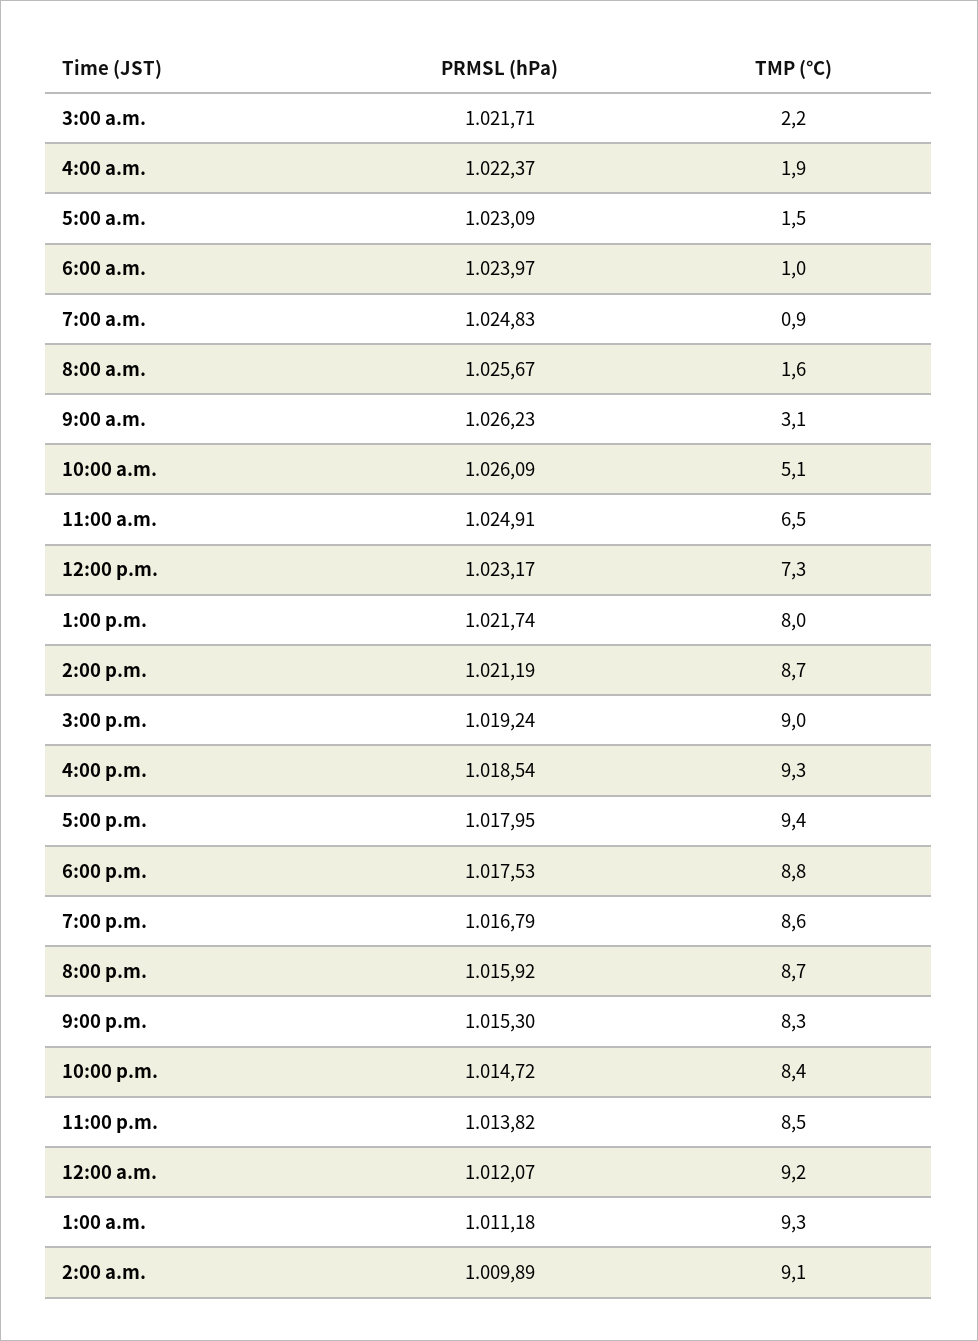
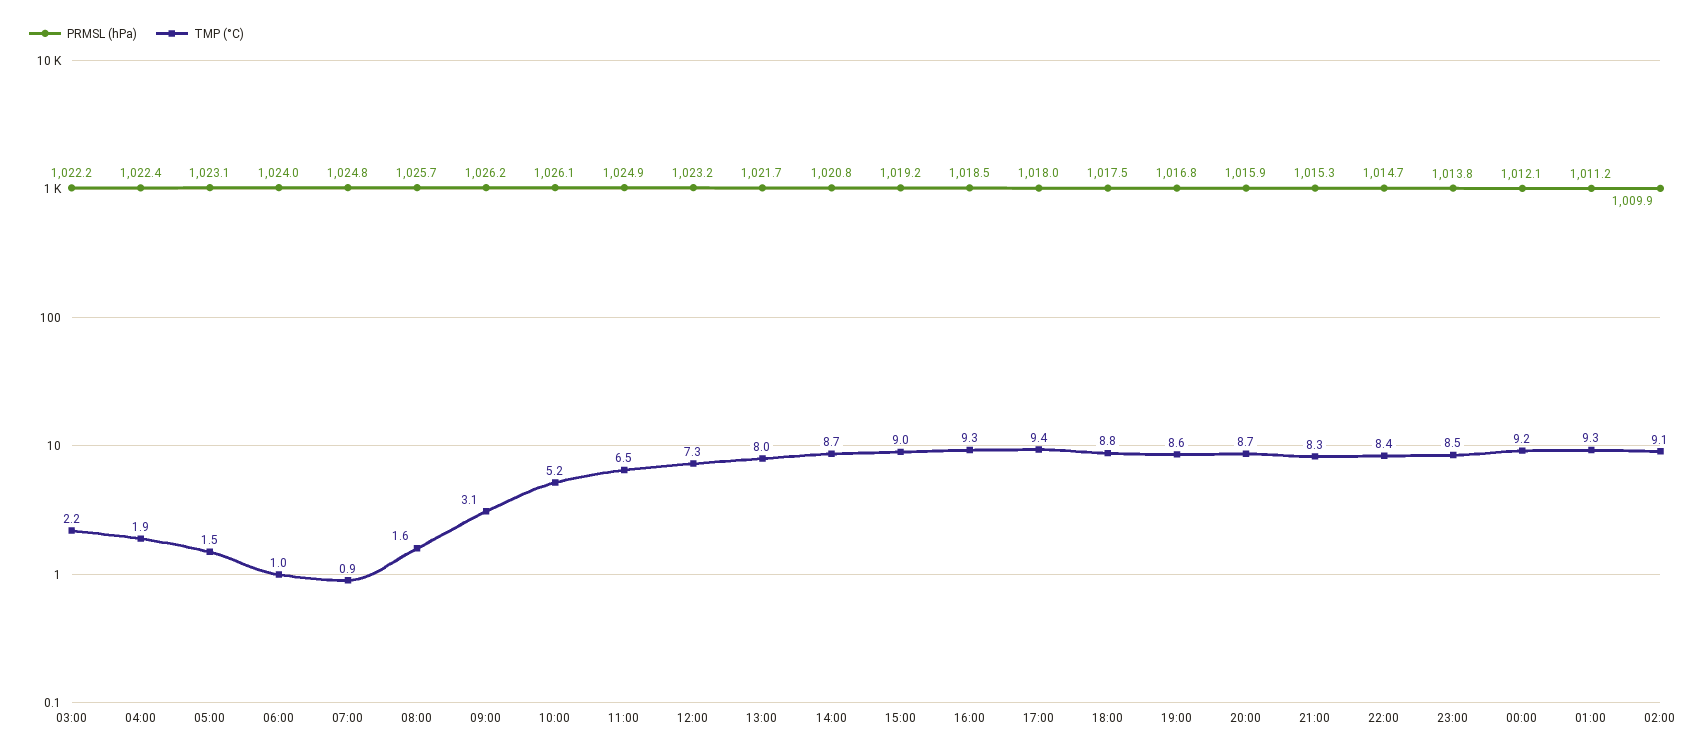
PRMSL (hPa), 3:00 a.m.: 1021.71 -> 1022.2
TMP (°C), 10:00 a.m.: 5.1 -> 5.2
PRMSL (hPa), 2:00 p.m.: 1021.19 -> 1020.8

